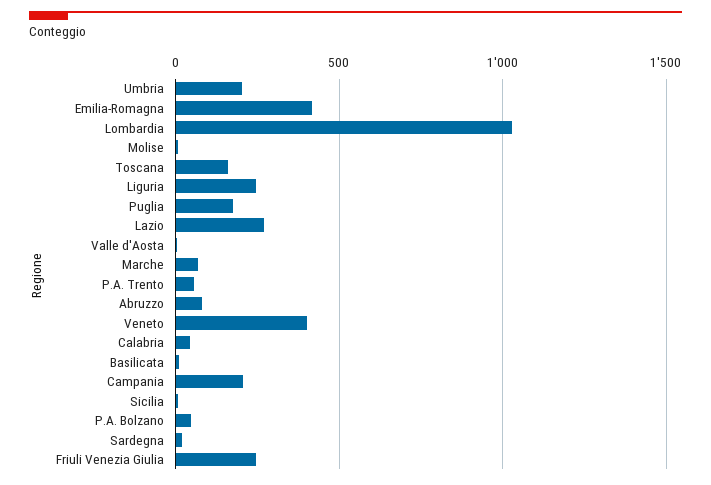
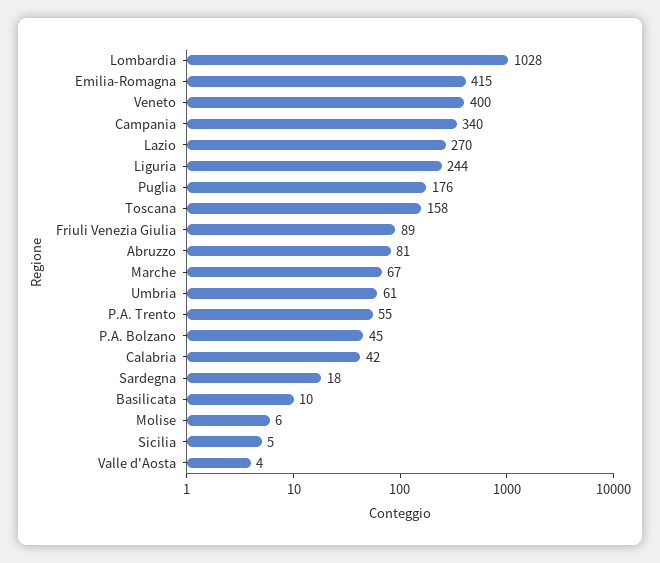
Umbria: 200 -> 61
Campania: 200 -> 340
Friuli Venezia Giulia: 250 -> 89

